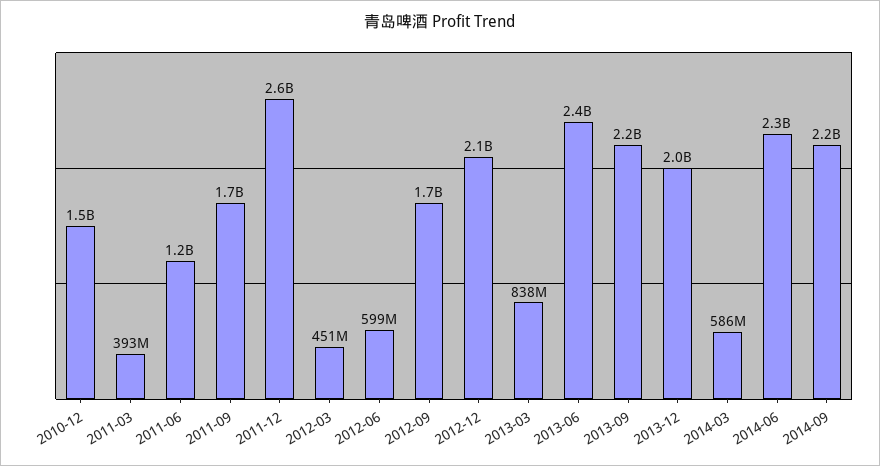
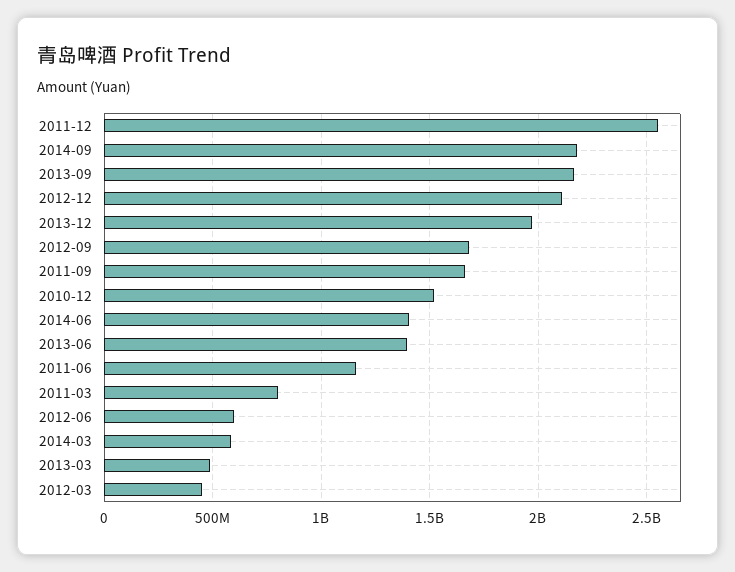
2011-03: 393000000 -> 800000000
2013-03: 838000000 -> 500000000
2013-06: 2400000000 -> 1400000000
2014-06: 2300000000 -> 1400000000

